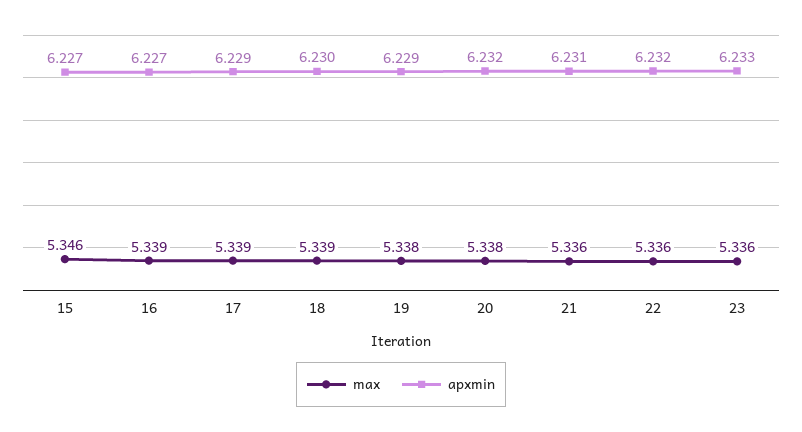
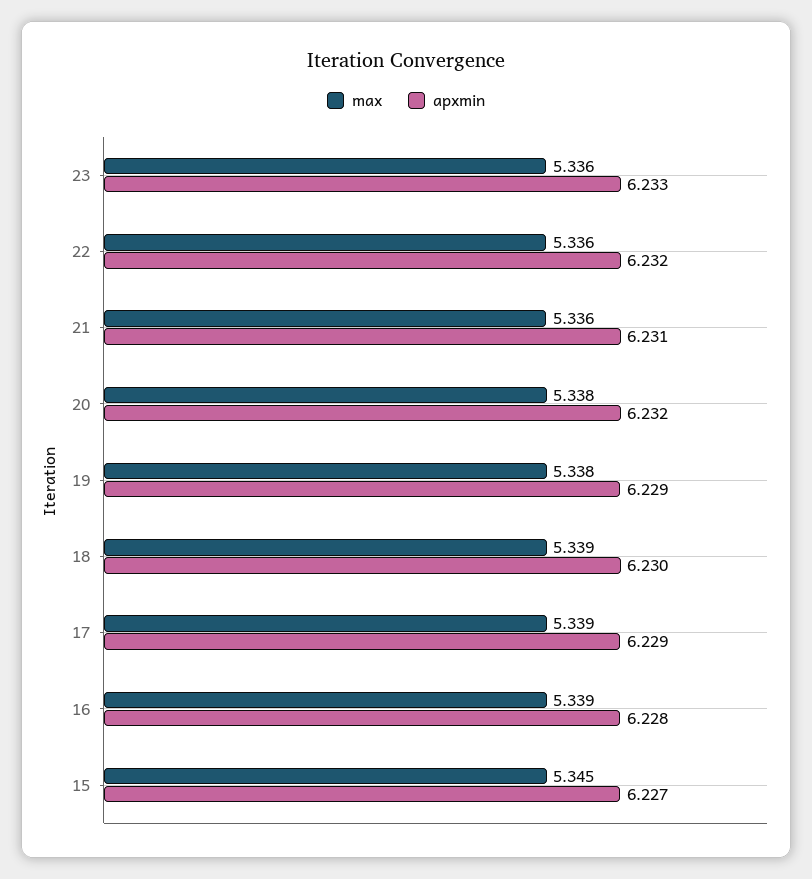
max, 15: 5.346 -> 5.345
apxmin, 16: 6.227 -> 6.228

